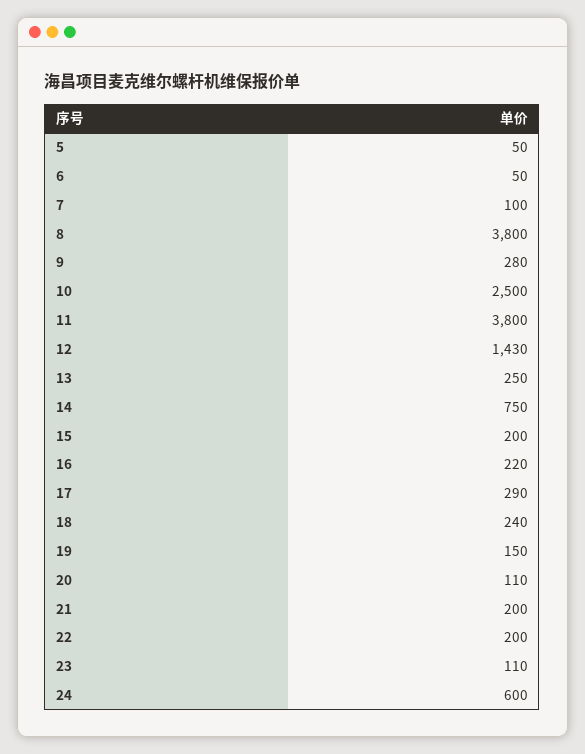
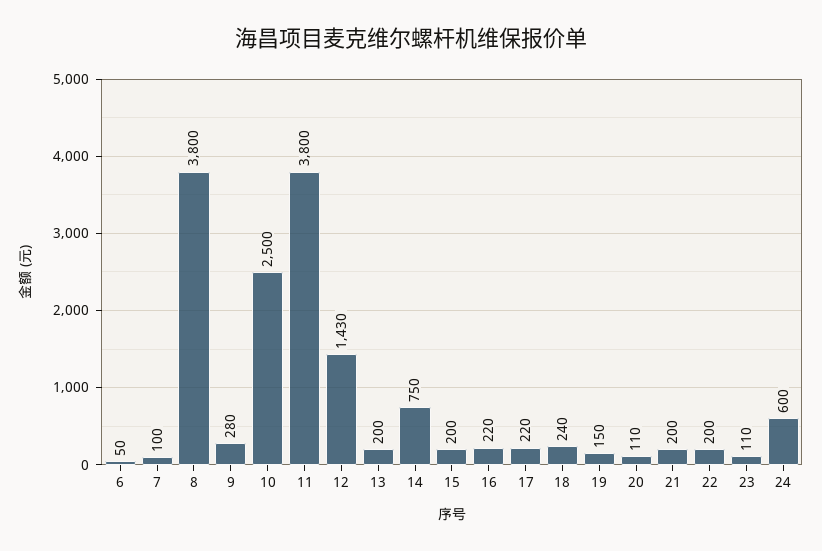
5: 50 -> none
13: 250 -> 200
17: 290 -> 220

